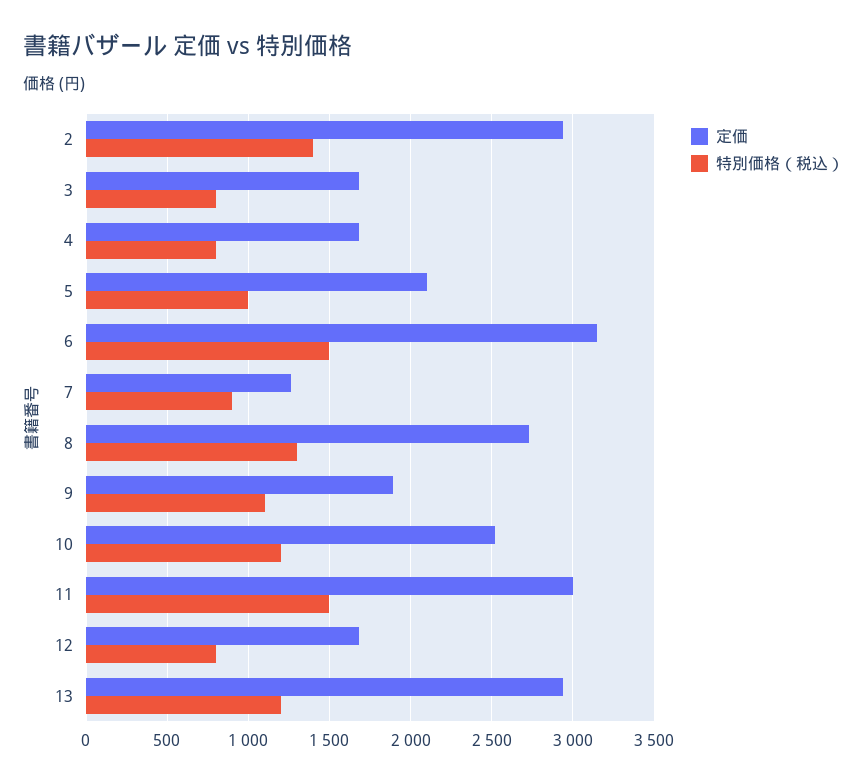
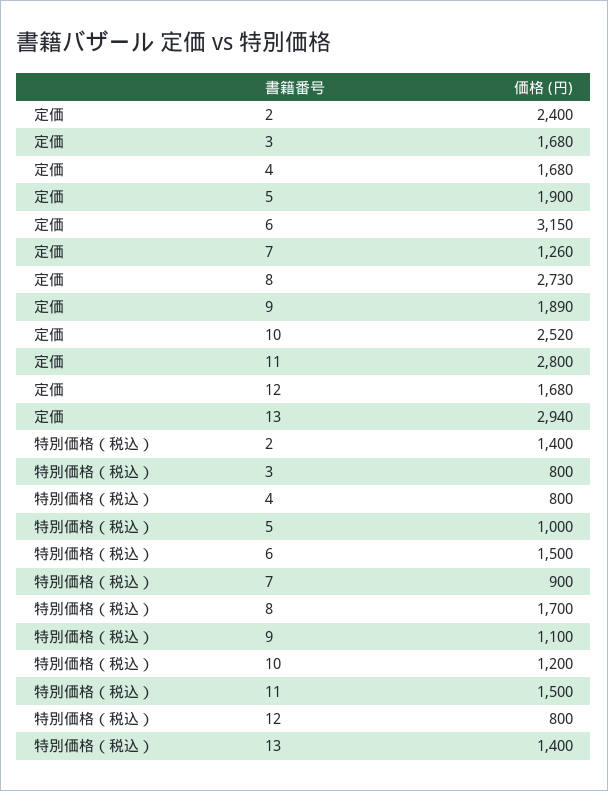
定価, 2: 2950 -> 2400
定価, 5: 2100 -> 1900
特別価格（税込）, 8: 1300 -> 1700
定価, 11: 3000 -> 2800
特別価格（税込）, 13: 1200 -> 1400

